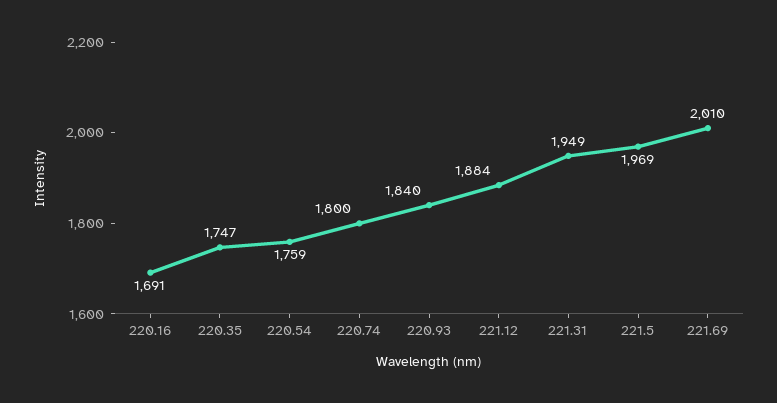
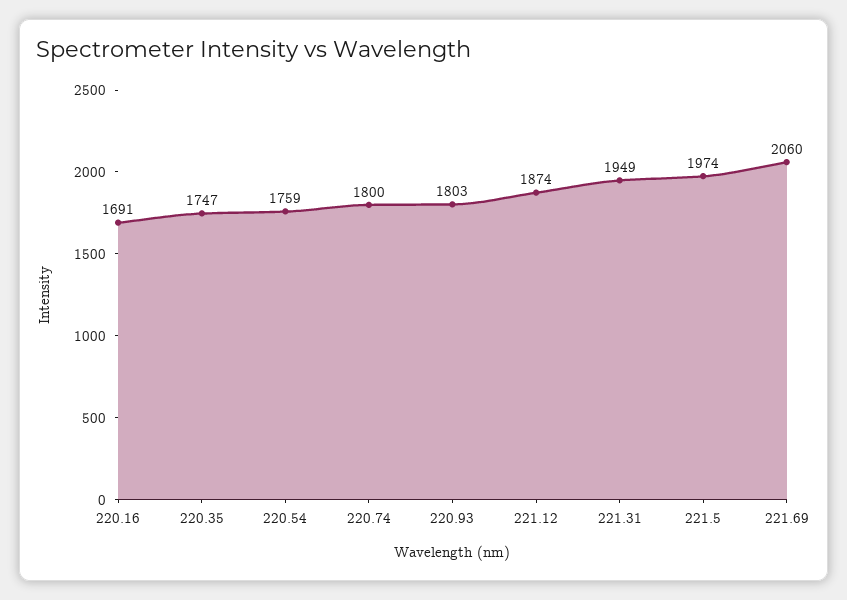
220.93: 1840 -> 1803
221.12: 1884 -> 1874
221.5: 1969 -> 1974
221.69: 2010 -> 2060

